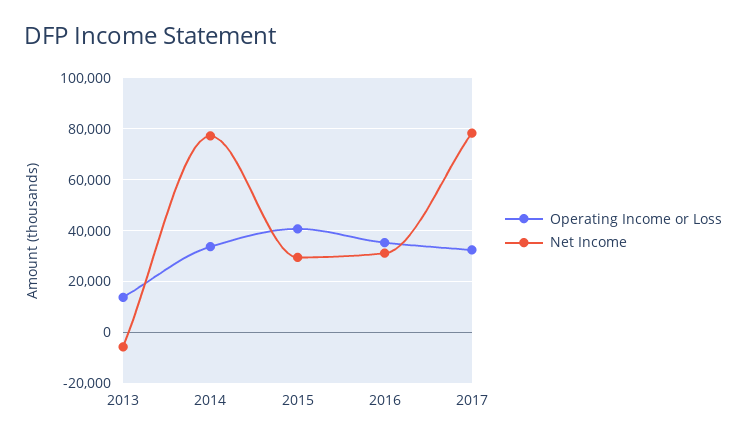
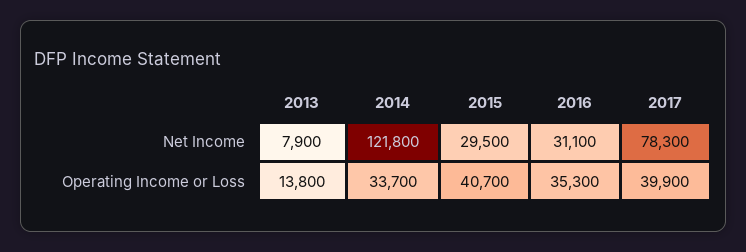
Net Income, 2013: -5000 -> 7900
Net Income, 2014: 77500 -> 121800
Operating Income or Loss, 2017: 32500 -> 39900

